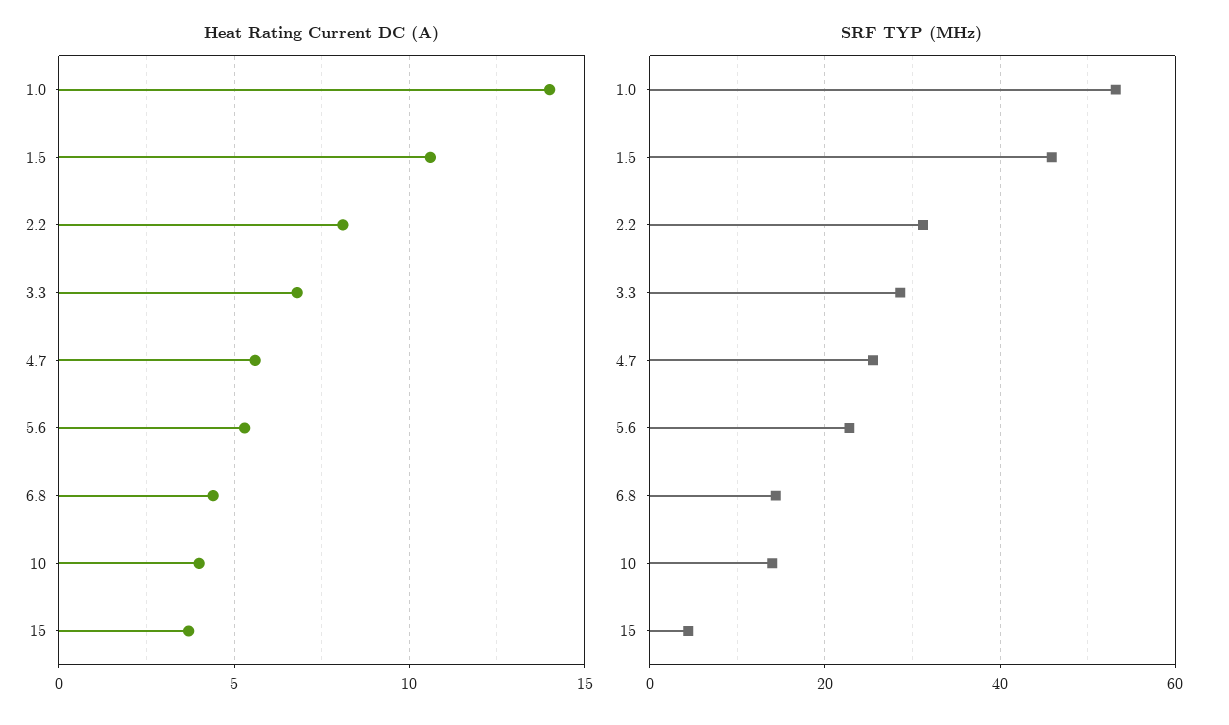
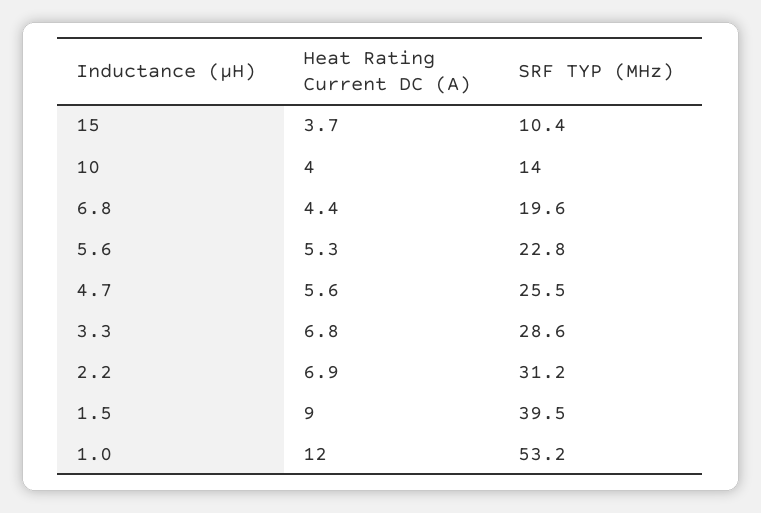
Heat Rating Current DC (A), 1.0: 14 -> 12
Heat Rating Current DC (A), 1.5: 10.5 -> 9
Heat Rating Current DC (A), 2.2: 8 -> 6.9
SRF TYP (MHz), 1.5: 46 -> 39.5
SRF TYP (MHz), 6.8: 14 -> 19.6
SRF TYP (MHz), 15: 4 -> 10.4

